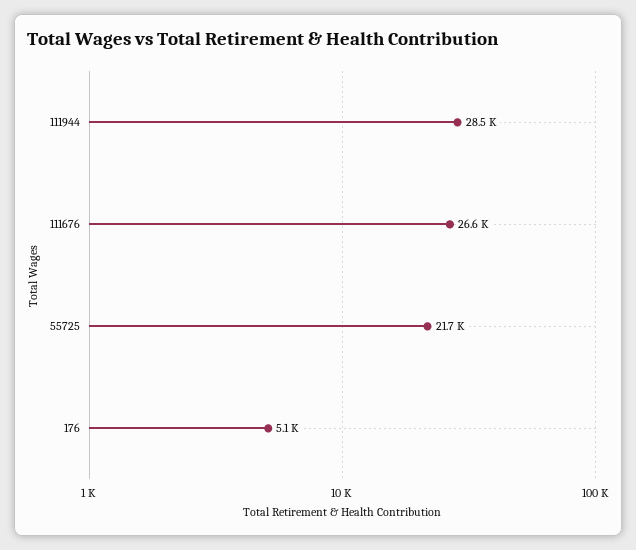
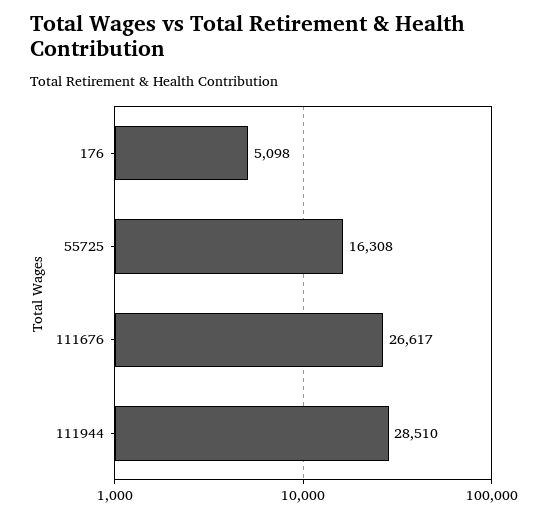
55725: 21700 -> 16308

